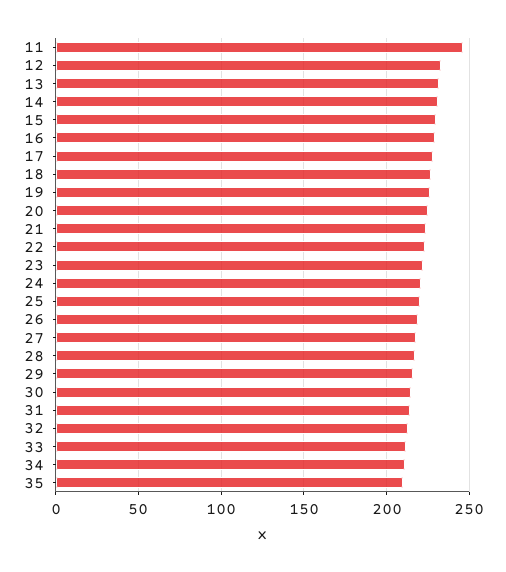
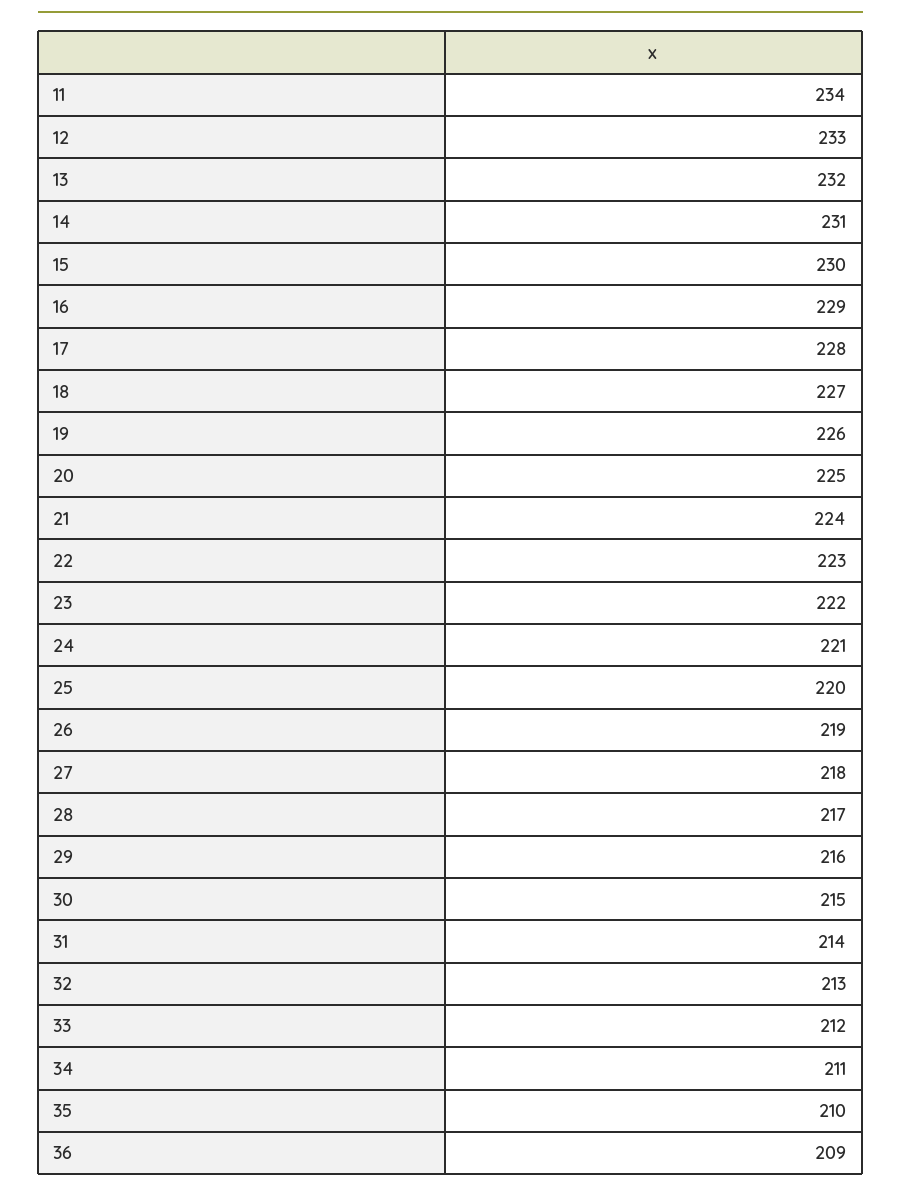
11: 245 -> 234
36: none -> 209

